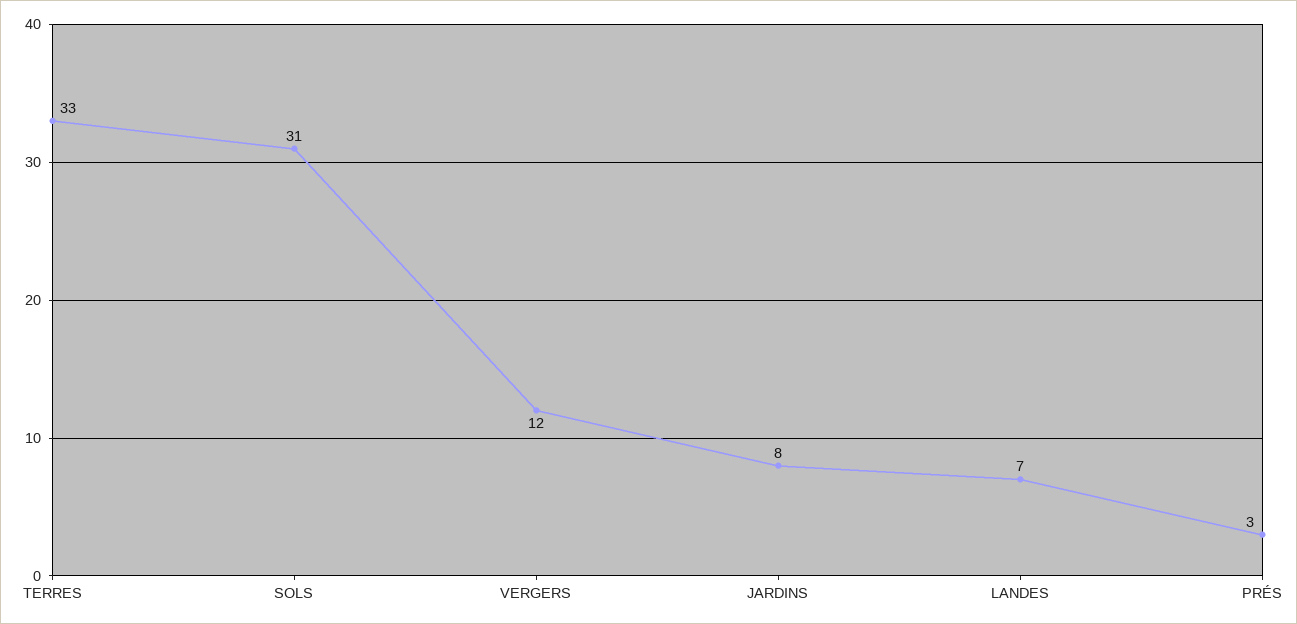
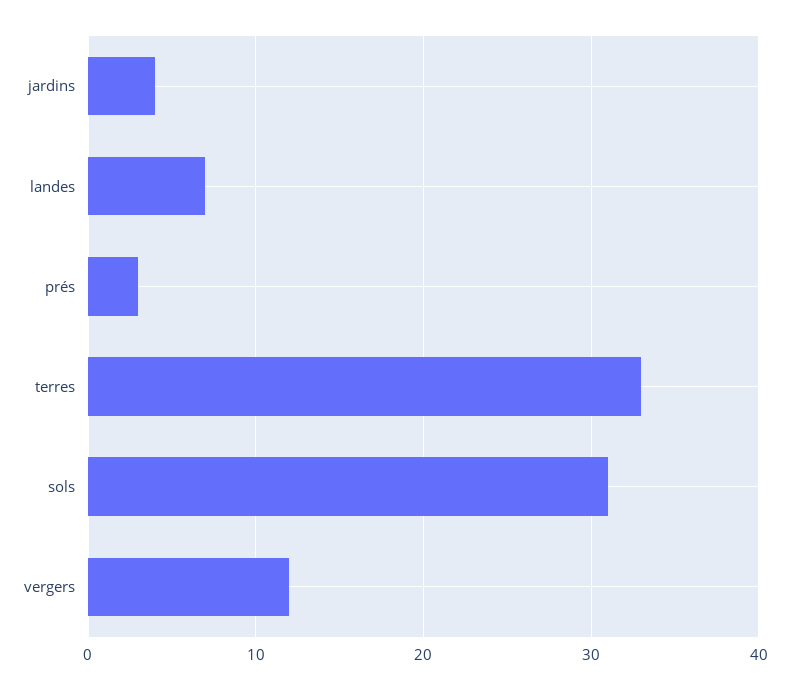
JARDINS: 8 -> 4

